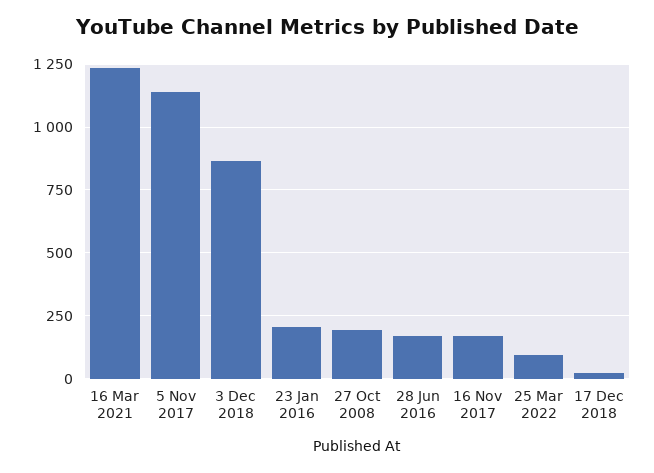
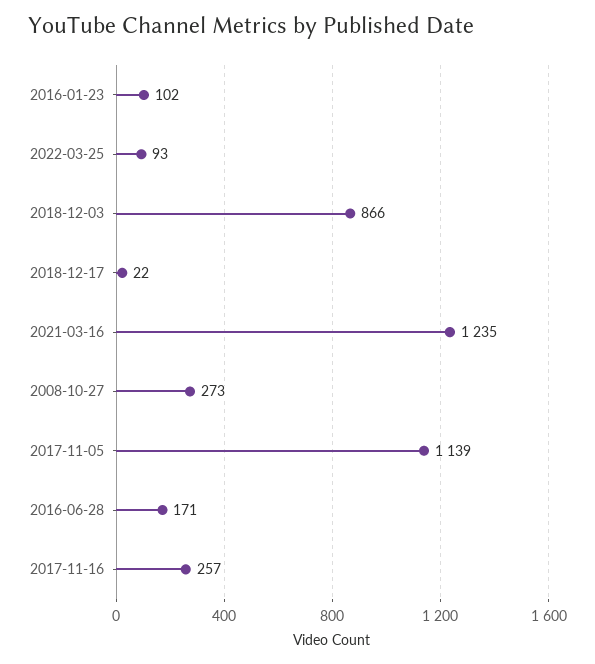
23 Jan 2016: 200 -> 102
27 Oct 2008: 200 -> 273
16 Nov 2017: 175 -> 257

